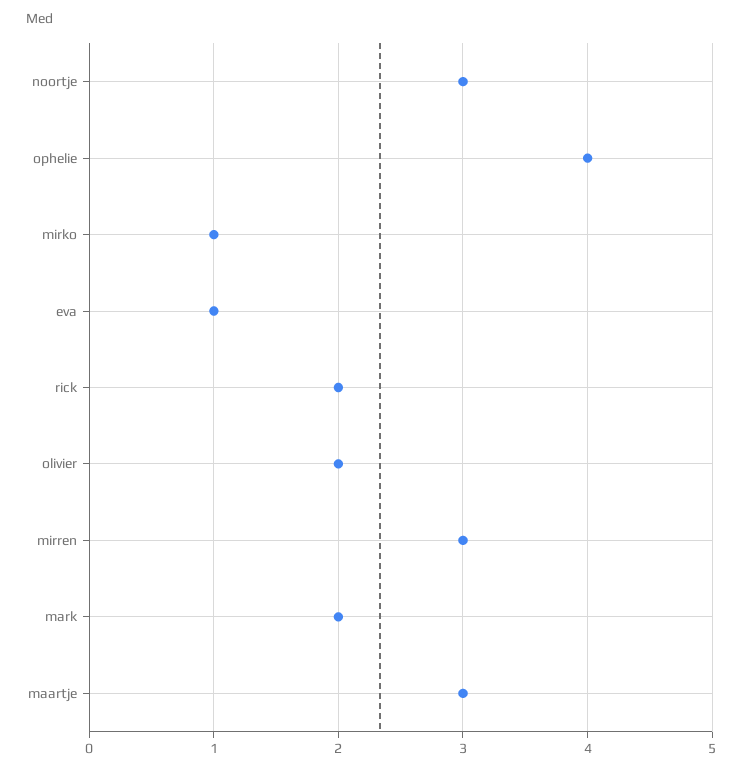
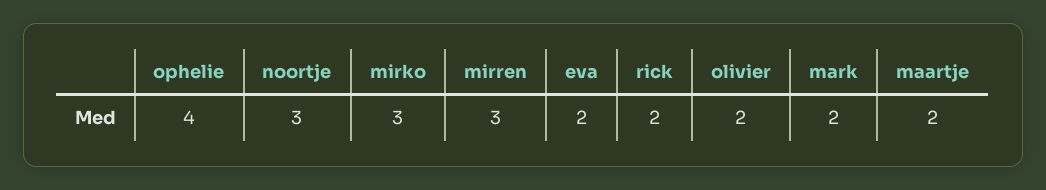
mirko: 1 -> 3
eva: 1 -> 2
maartje: 3 -> 2

